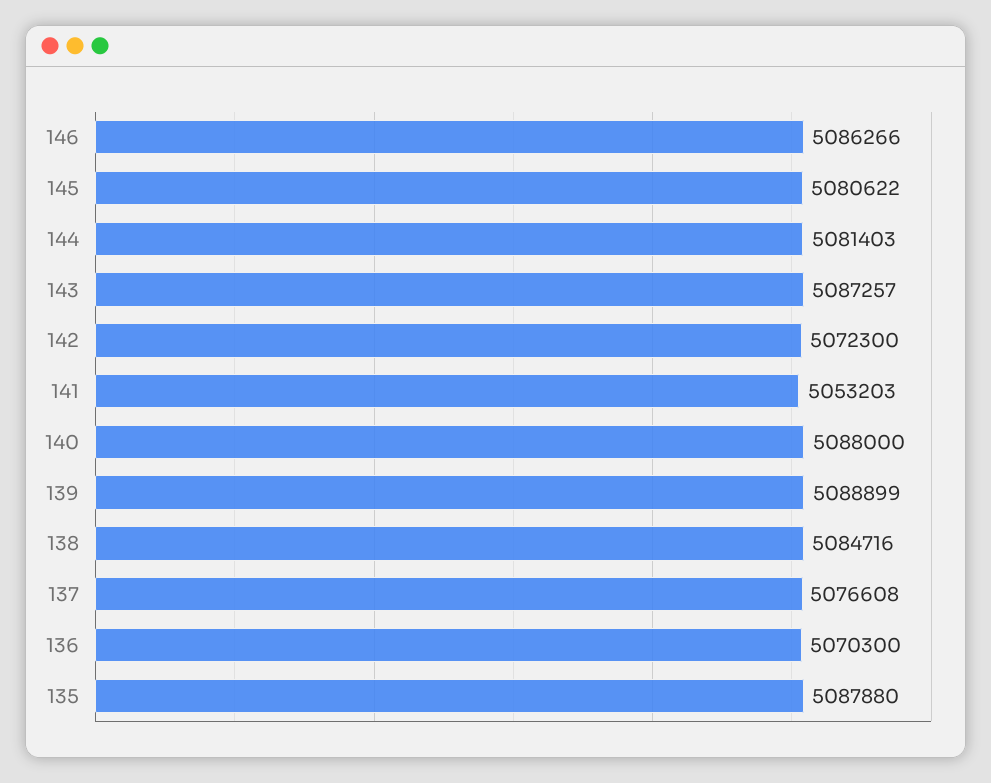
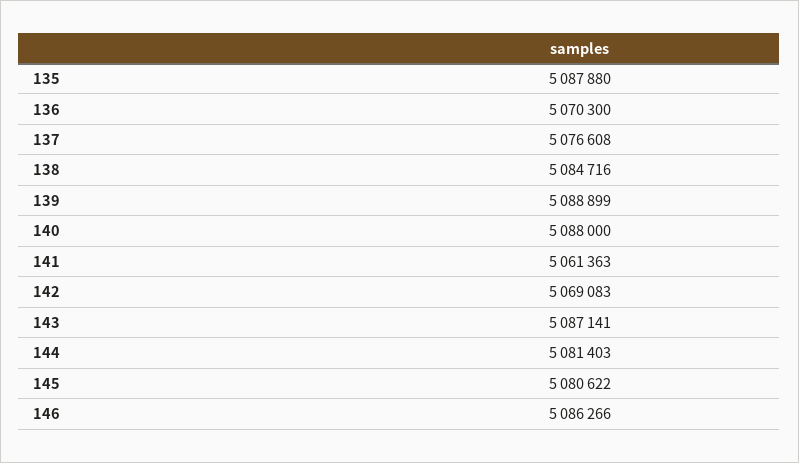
143: 5087257 -> 5087141
142: 5072300 -> 5069083
141: 5053203 -> 5061363

